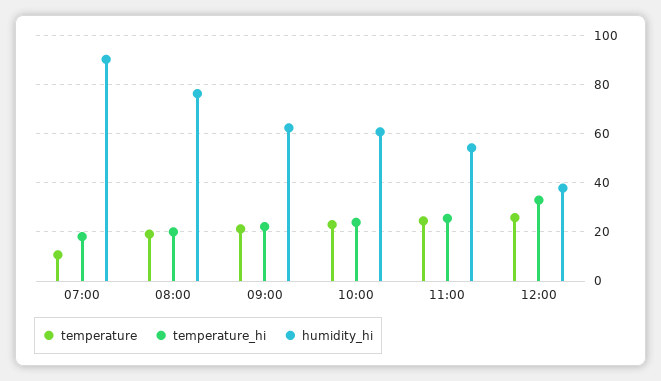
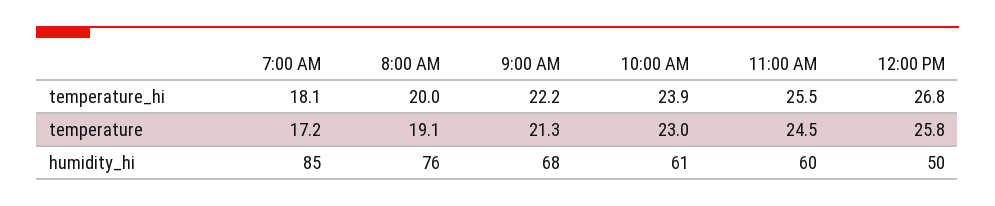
temperature, 07:00: 10 -> 17.2
humidity_hi, 07:00: 90 -> 85
humidity_hi, 09:00: 62.5 -> 68
humidity_hi, 11:00: 55 -> 60
temperature_hi, 12:00: 32.5 -> 26.8
humidity_hi, 12:00: 37.5 -> 50

